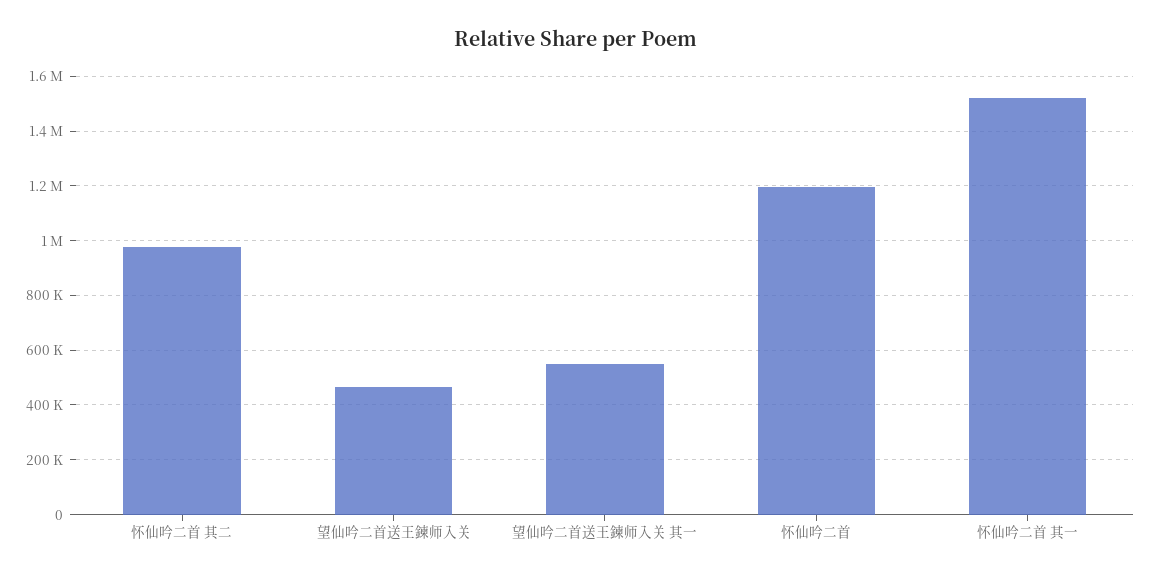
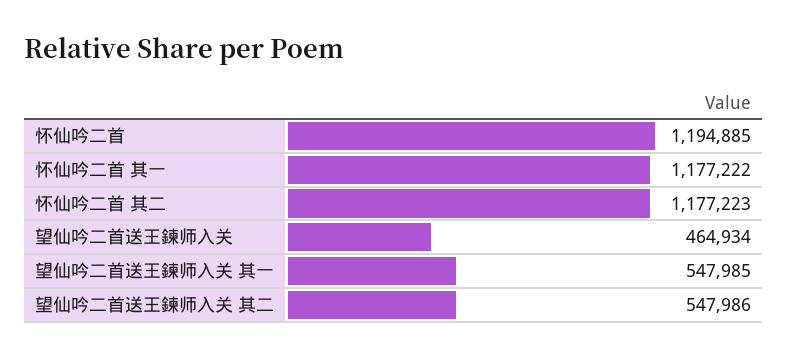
怀仙吟二首 其二: 975000 -> 1177223
怀仙吟二首 其一: 1525000 -> 1177222
望仙吟二首送王鍊师入关 其二: none -> 547986

